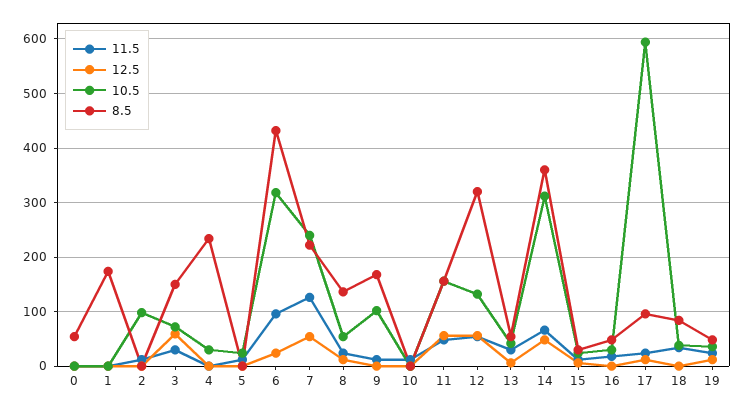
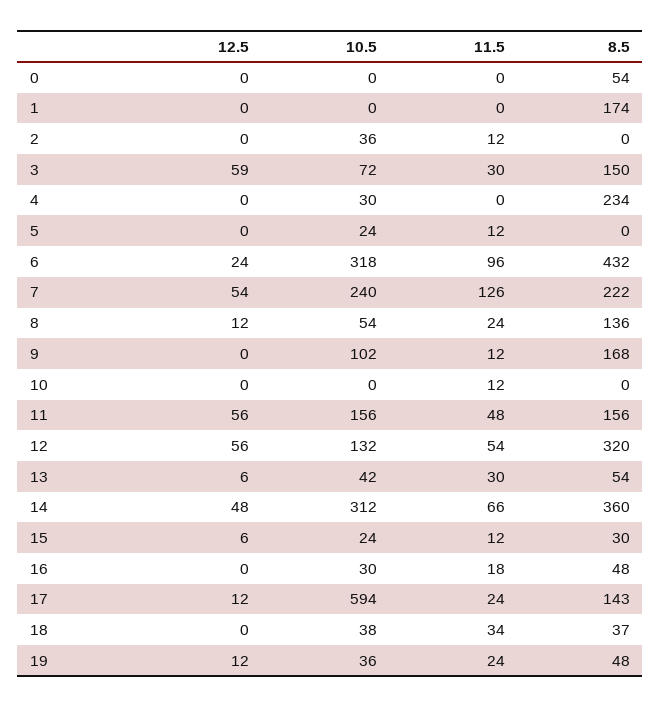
10.5, 2: 100 -> 36
8.5, 17: 100 -> 143
8.5, 18: 80 -> 37

